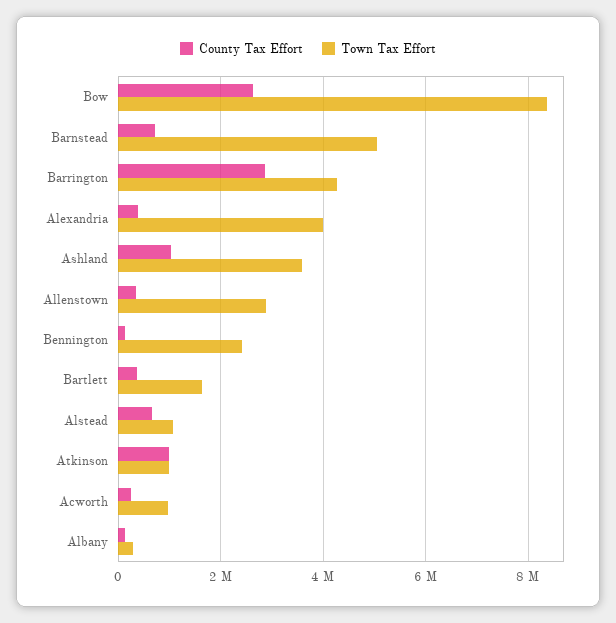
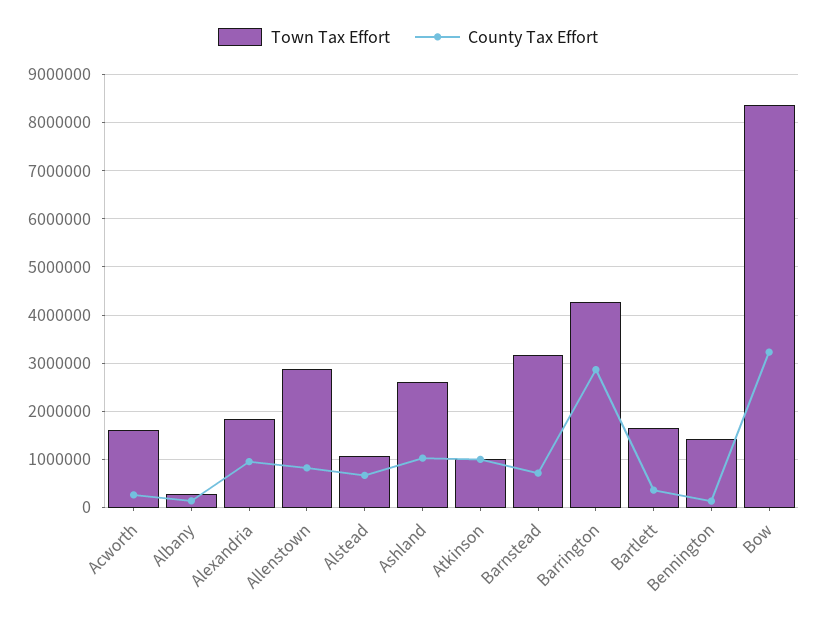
County Tax Effort, Bow: 2600000 -> 3200000
Town Tax Effort, Barnstead: 5000000 -> 3200000
County Tax Effort, Alexandria: 400000 -> 1000000
Town Tax Effort, Alexandria: 4000000 -> 1800000
Town Tax Effort, Ashland: 3600000 -> 2600000
County Tax Effort, Allenstown: 400000 -> 800000
Town Tax Effort, Bennington: 2400000 -> 1400000
Town Tax Effort, Acworth: 1000000 -> 1600000

